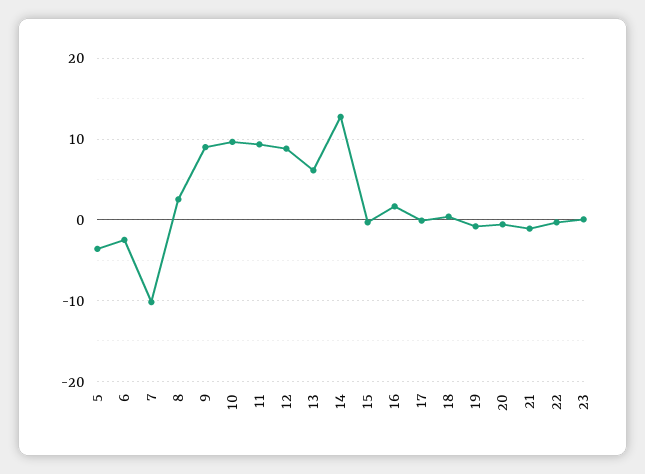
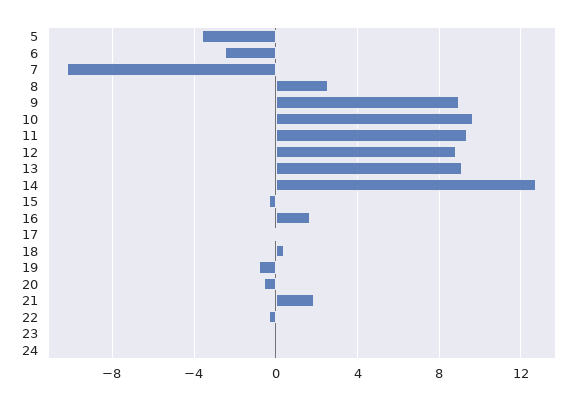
13: 6 -> 9
21: -1 -> 2
24: none -> 0

